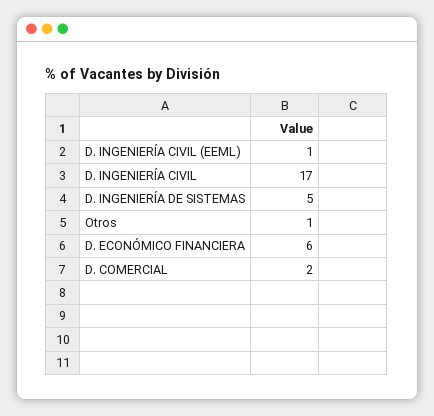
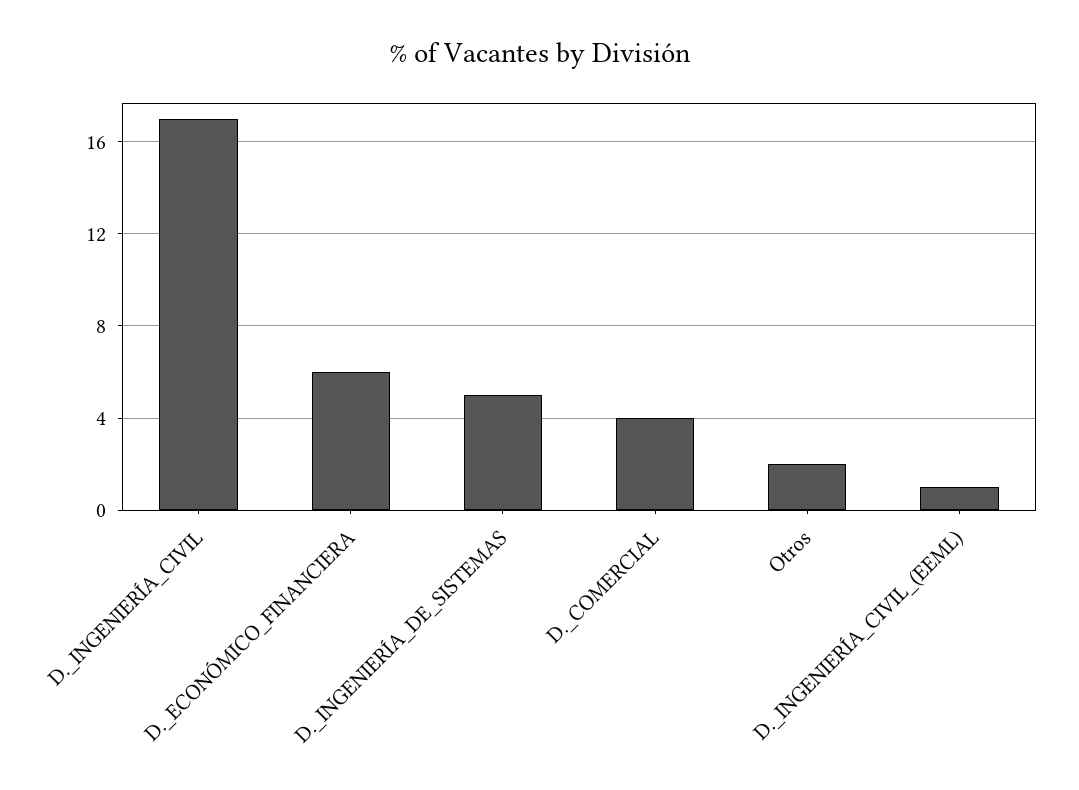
Otros: 1 -> 2
D. COMERCIAL: 2 -> 4

